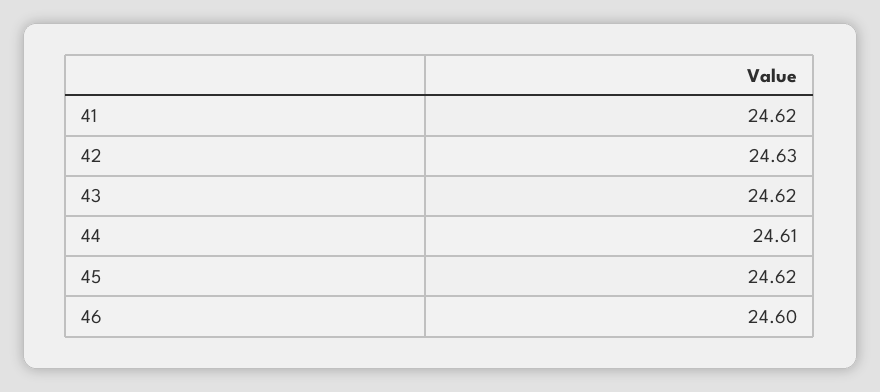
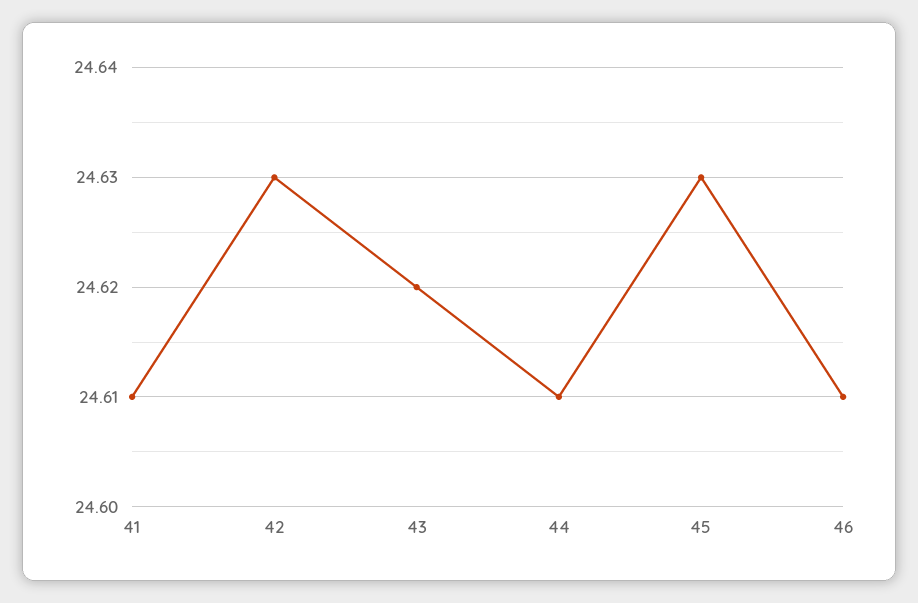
41: 24.62 -> 24.61
45: 24.62 -> 24.63
46: 24.6 -> 24.61

